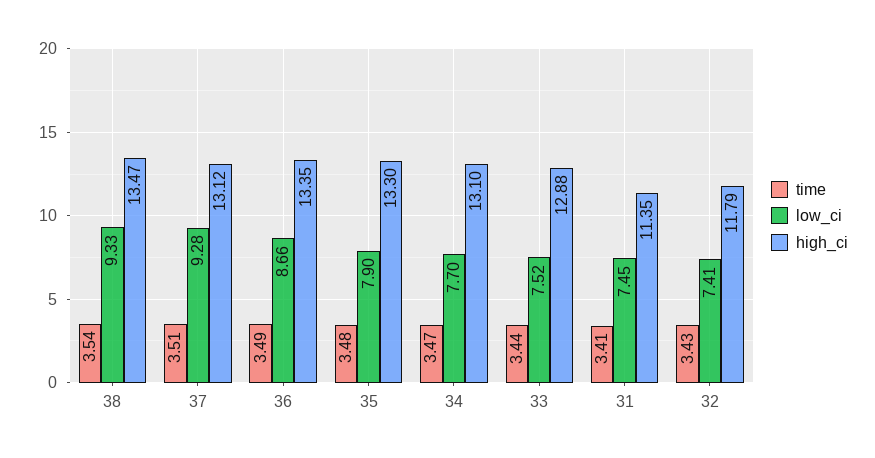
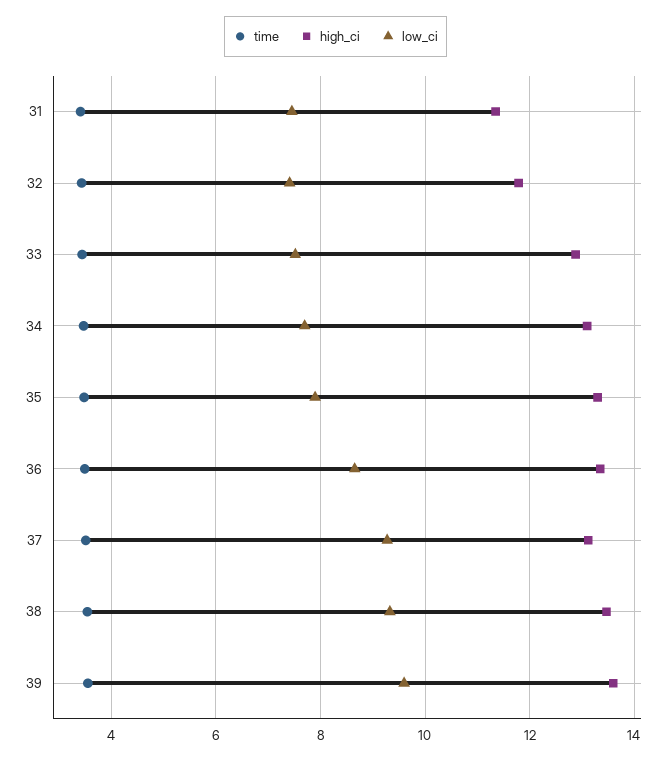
time, 39: none -> 3.6
high_ci, 39: none -> 13.6
low_ci, 39: none -> 9.6

